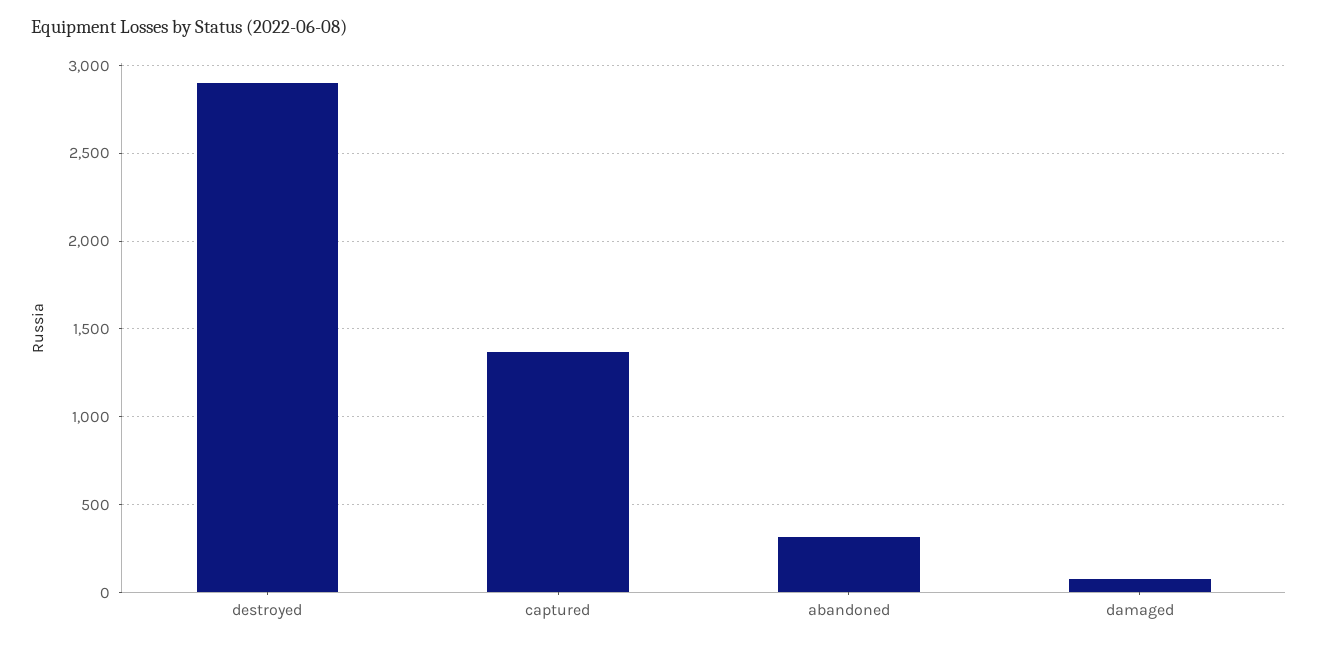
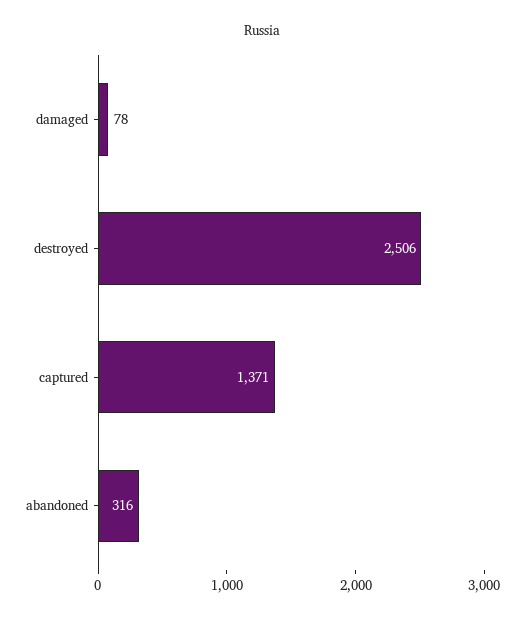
destroyed: 2900 -> 2506

